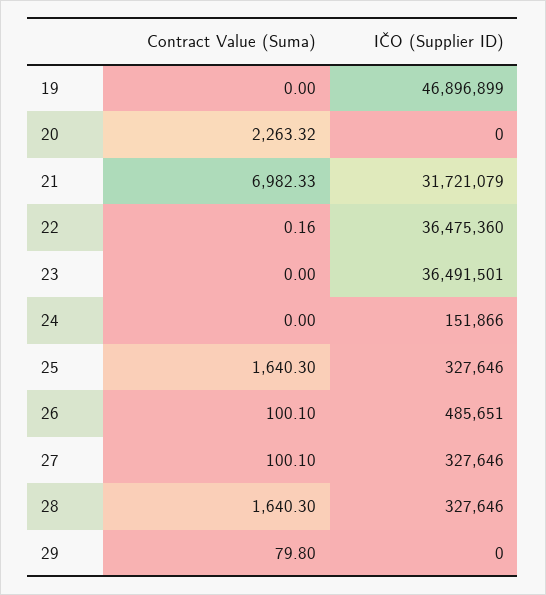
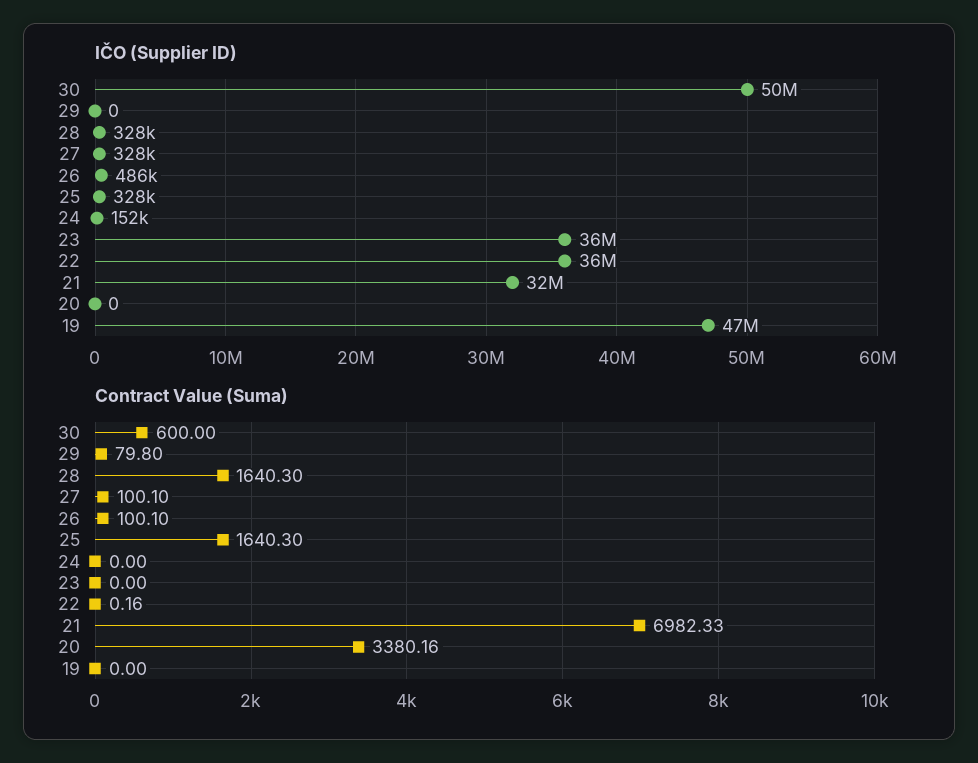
Contract Value (Suma), 20: 2263.32 -> 3380.16
IČO (Supplier ID), 30: none -> 50000000
Contract Value (Suma), 30: none -> 600

